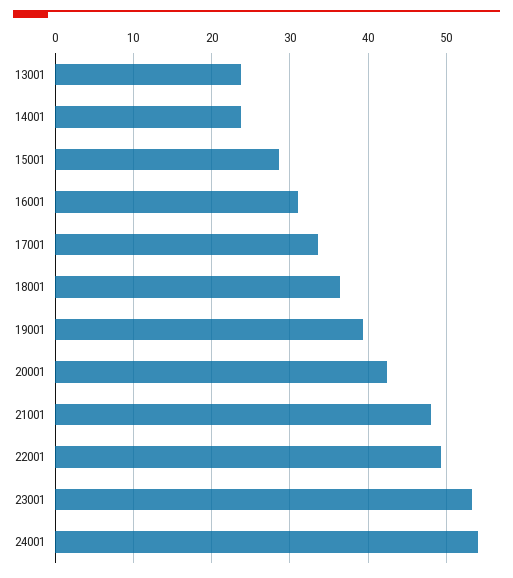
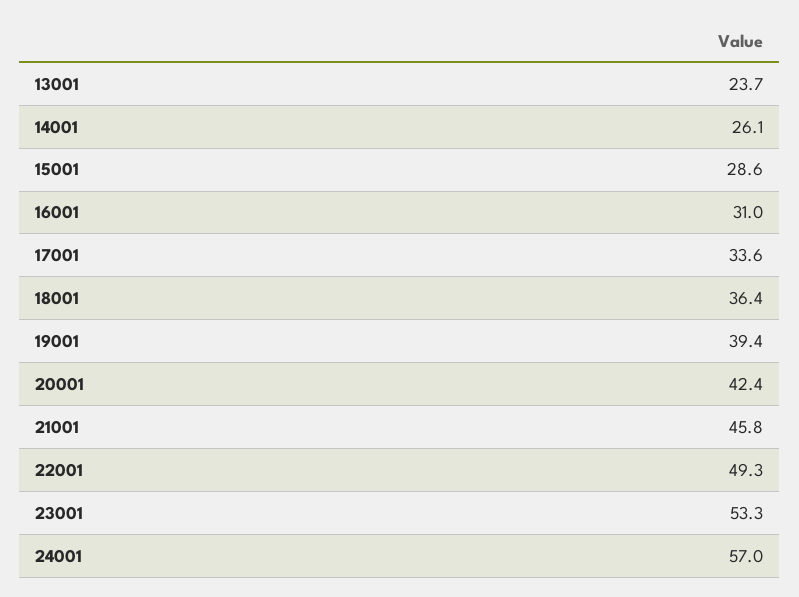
14001: 24 -> 26.1
21001: 48 -> 45.8
24001: 54 -> 57

